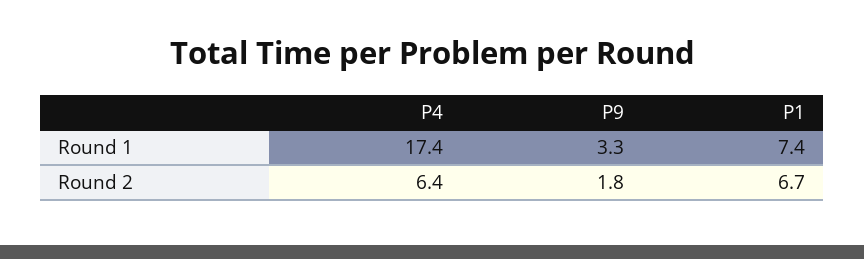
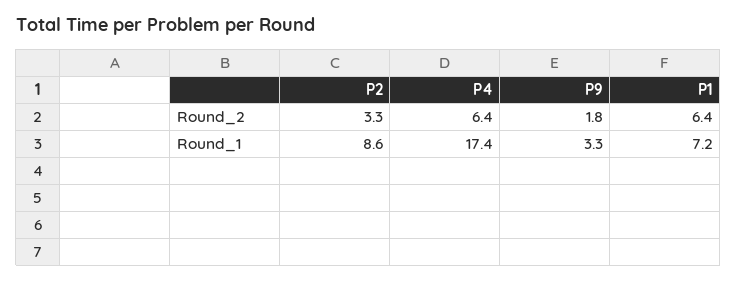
P1, Round 1: 7.4 -> 7.2
P1, Round 2: 6.7 -> 6.4
P2, Round 2: none -> 3.3
P2, Round 1: none -> 8.6

